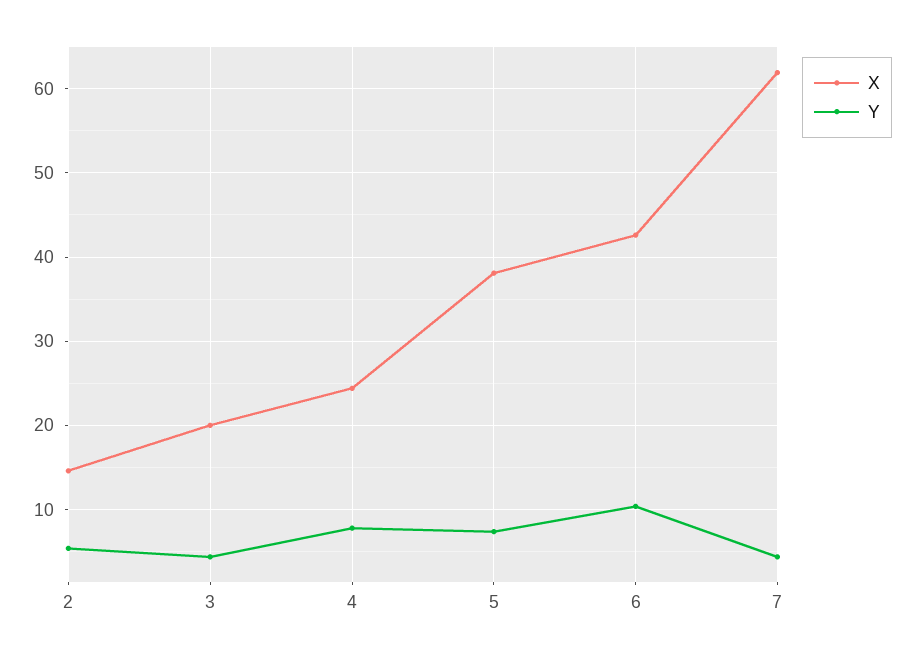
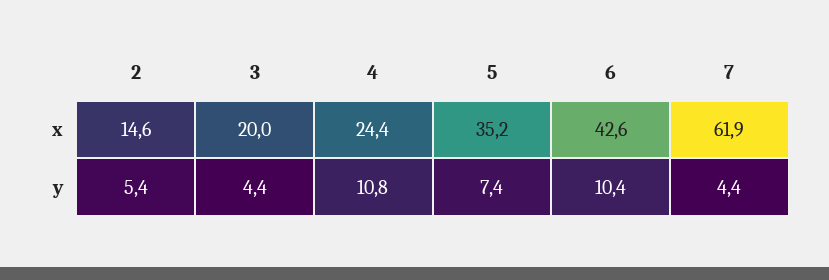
Y, 4: 8 -> 10.8
X, 5: 38 -> 35.2

